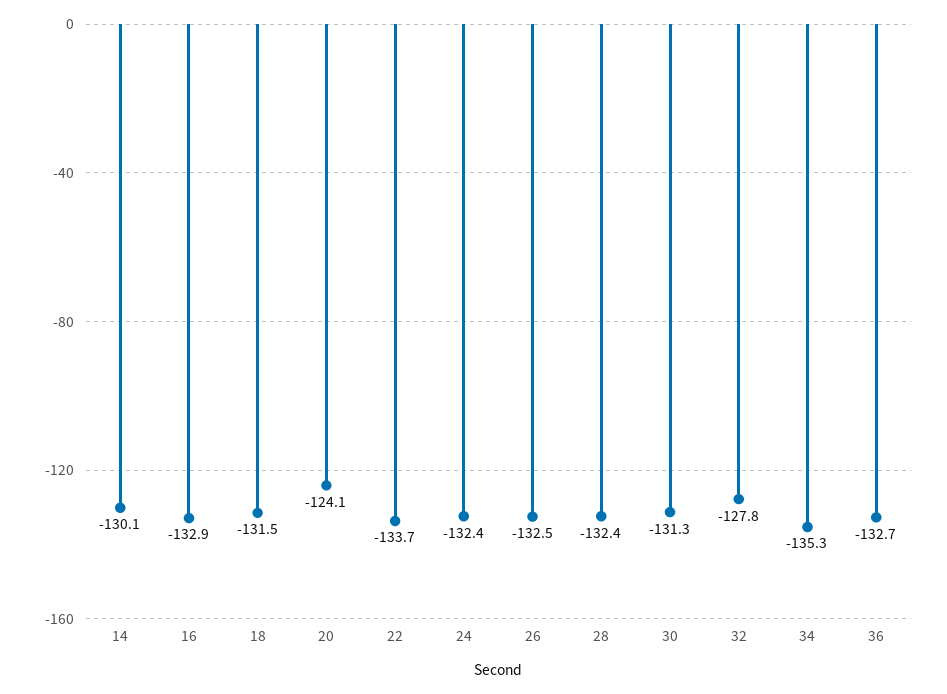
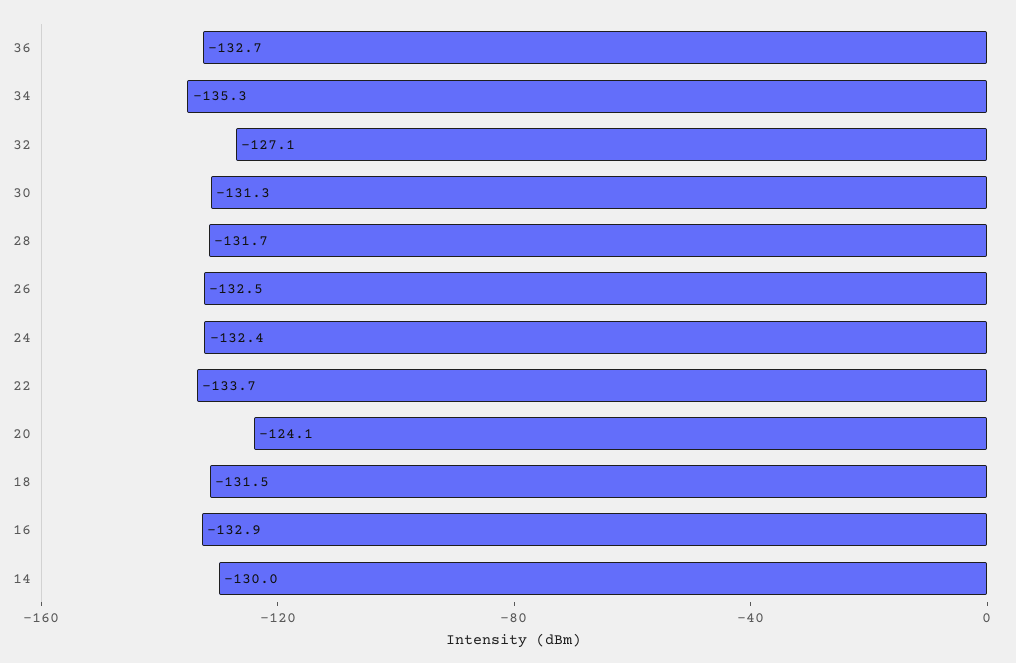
14: -130.1 -> -130
28: -132.4 -> -131.7
32: -127.8 -> -127.1

